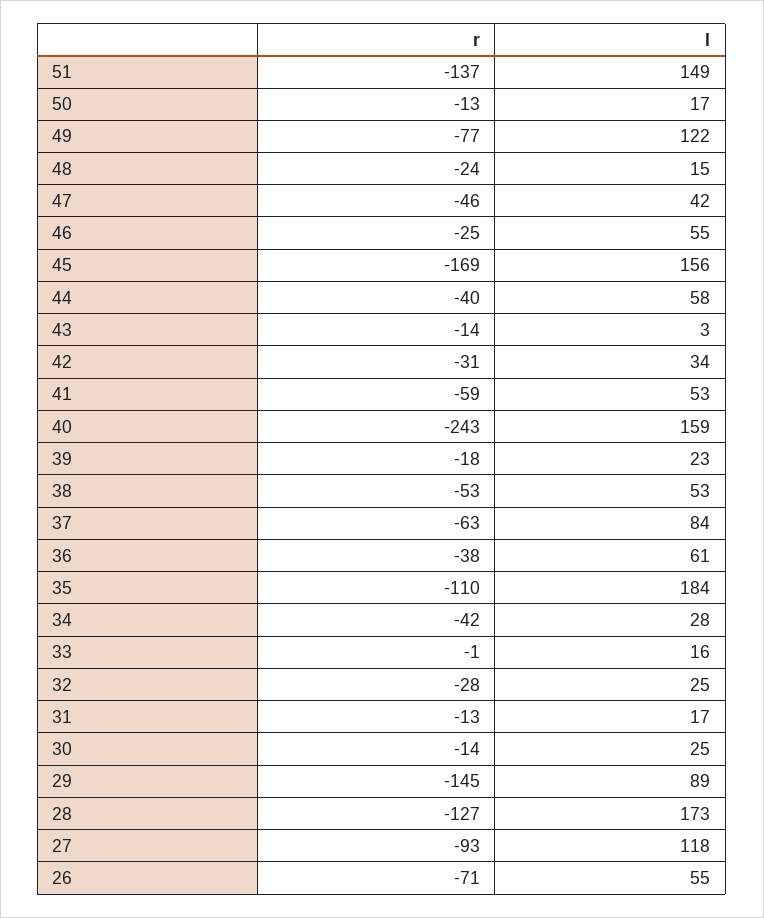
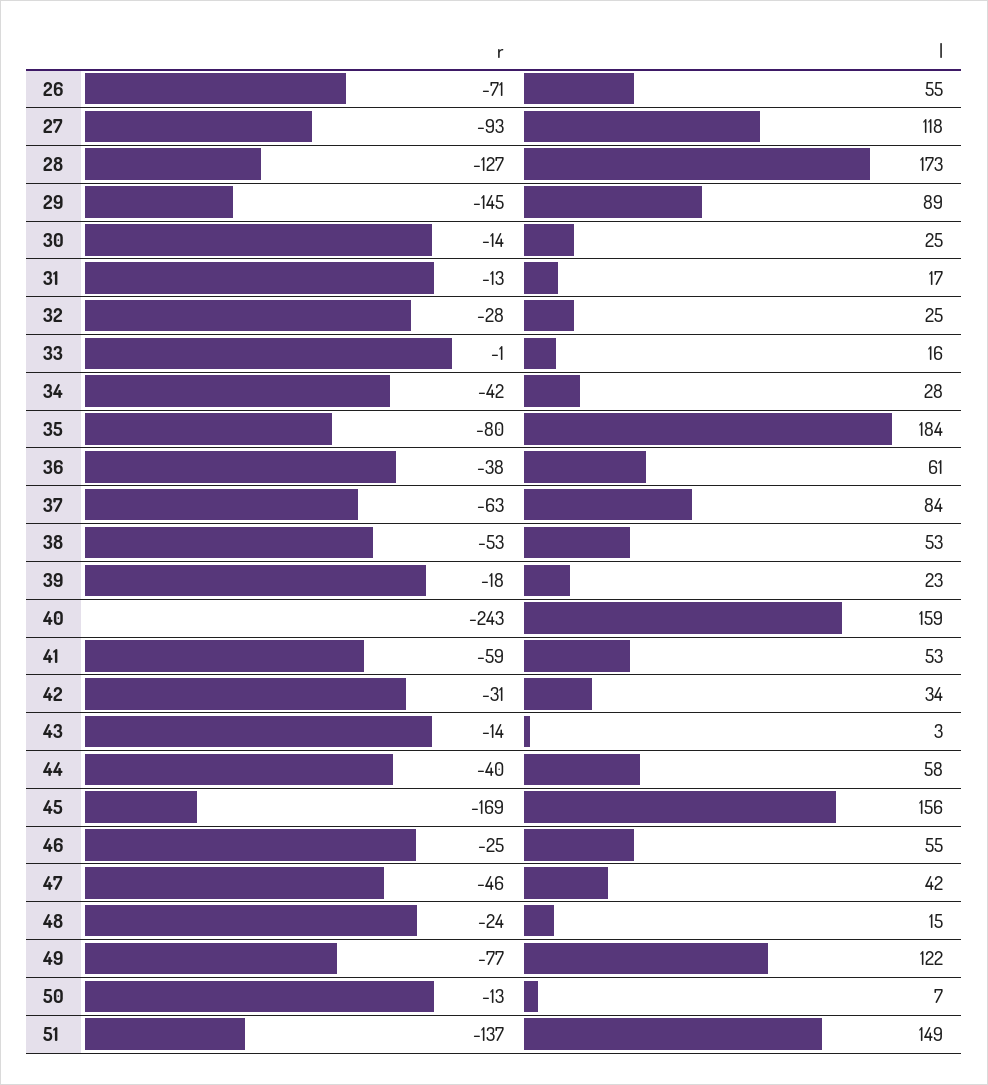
l, 50: 17 -> 7
r, 35: -110 -> -80

